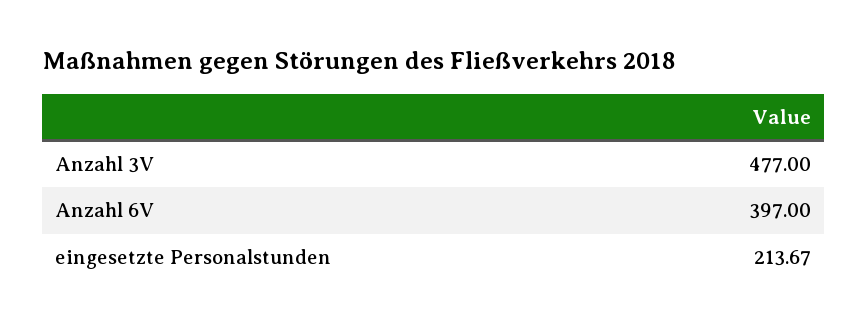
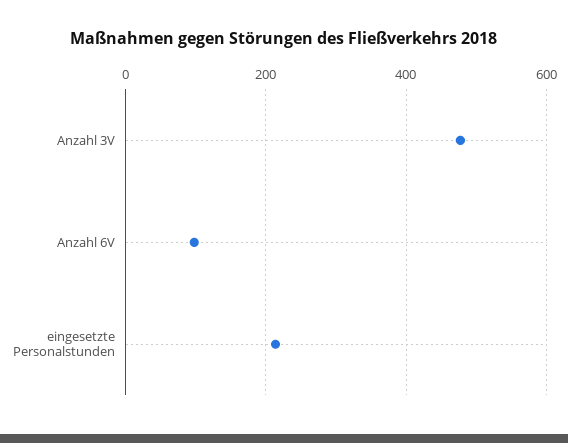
Anzahl 6V: 397 -> 100

